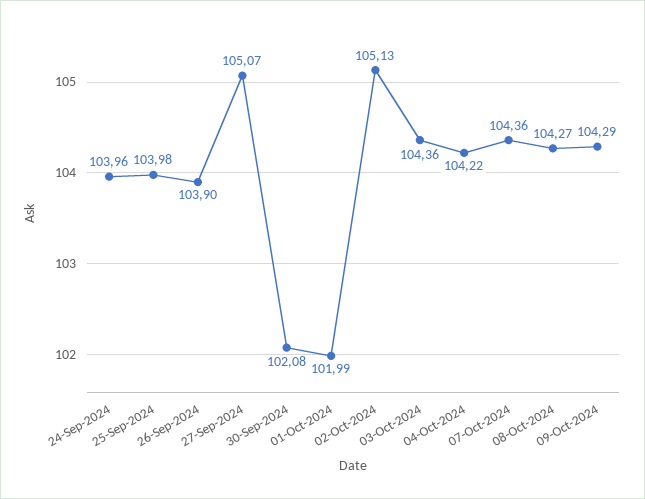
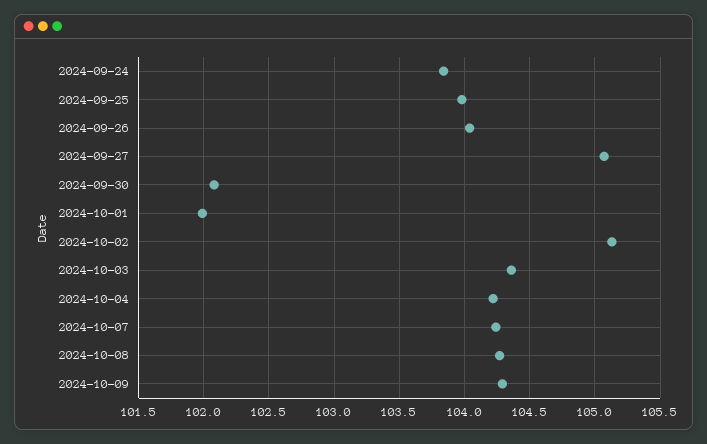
24-Sep-2024: 103.96 -> 103.85
26-Sep-2024: 103.9 -> 104.05
07-Oct-2024: 104.36 -> 104.25

